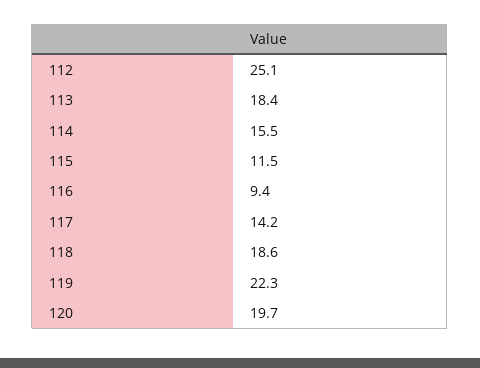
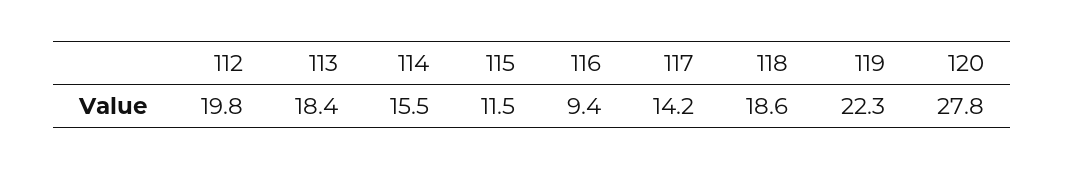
112: 25.1 -> 19.8
120: 19.7 -> 27.8

